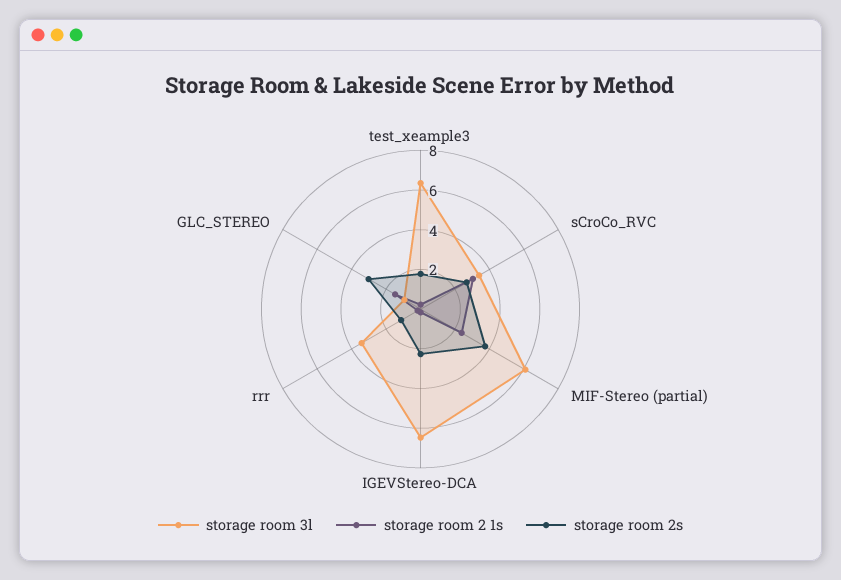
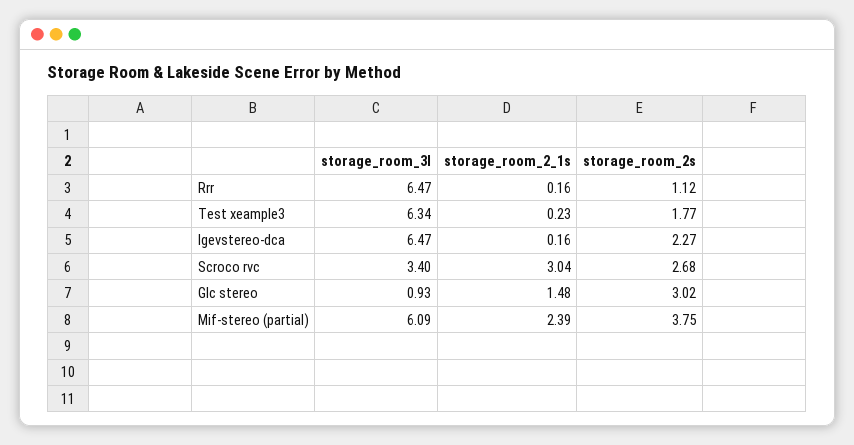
storage room 3l, rrr: 3.5 -> 6.47

